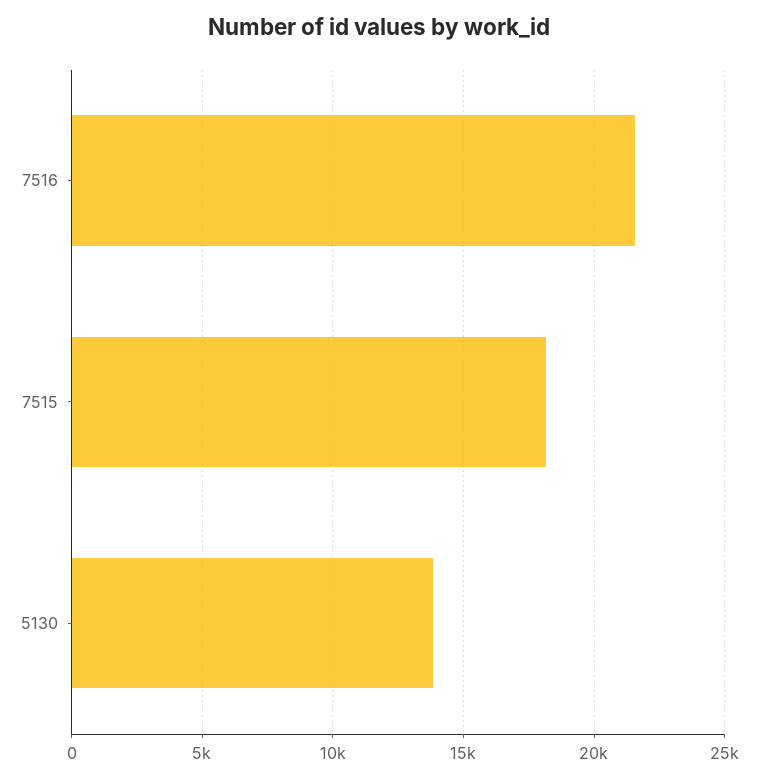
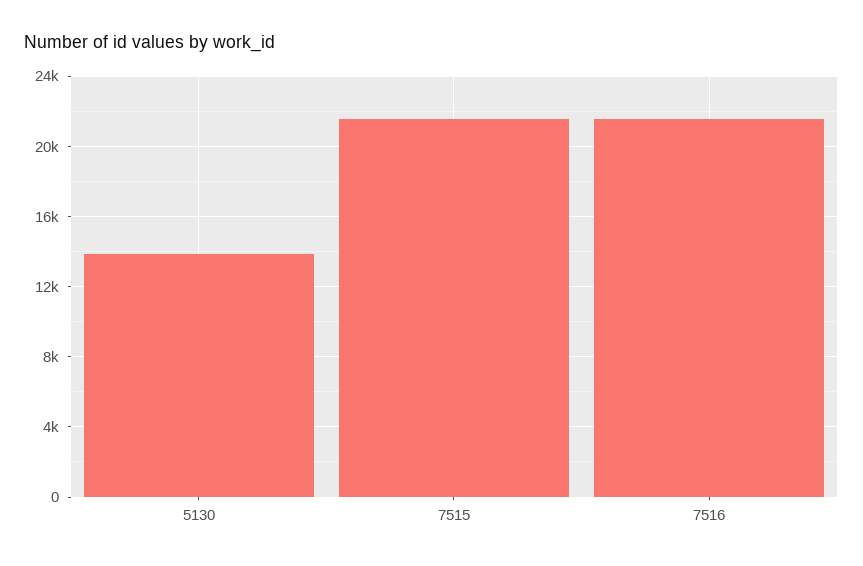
7515: 18000 -> 21500

